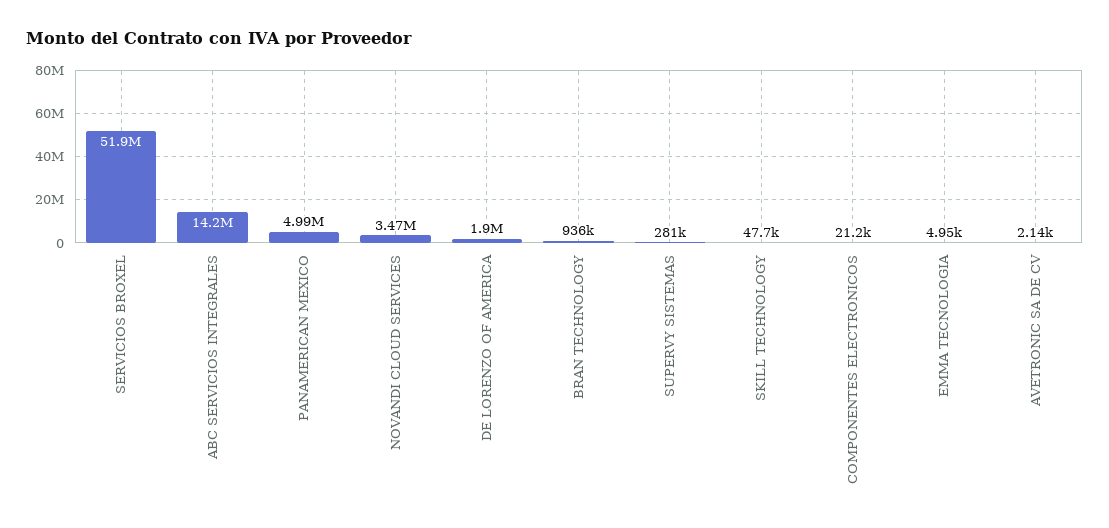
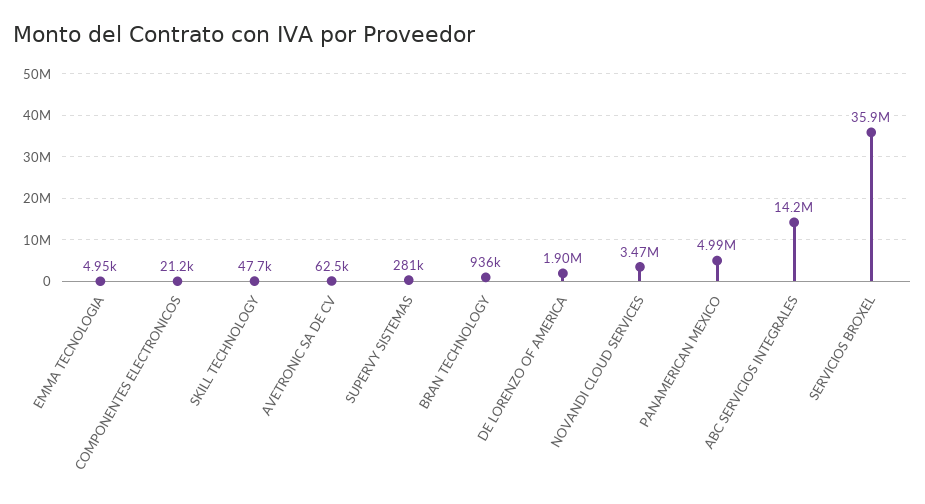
SERVICIOS BROXEL: 51900000 -> 35900000
AVETRONIC SA DE CV: 2140 -> 62500

